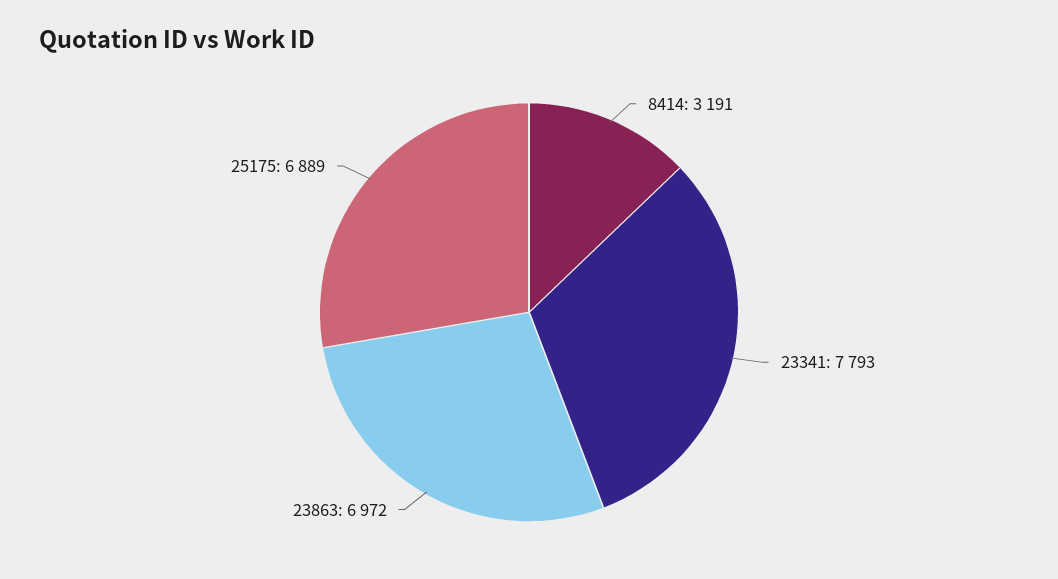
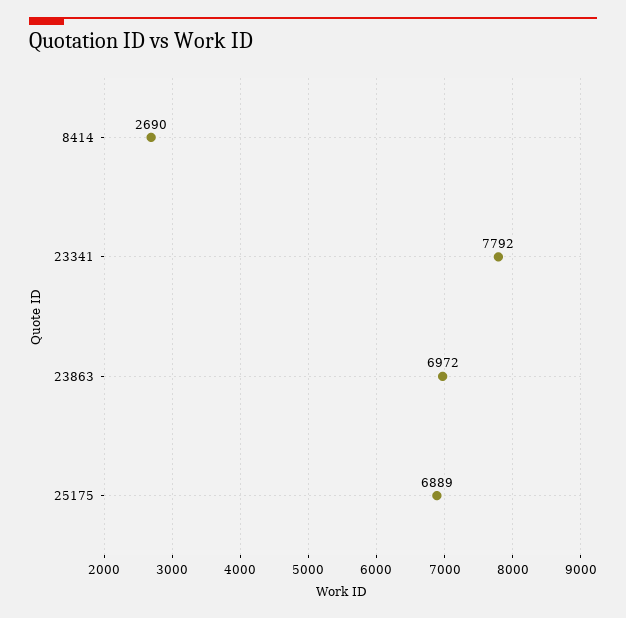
8414: 3191 -> 2690
23341: 7793 -> 7792

